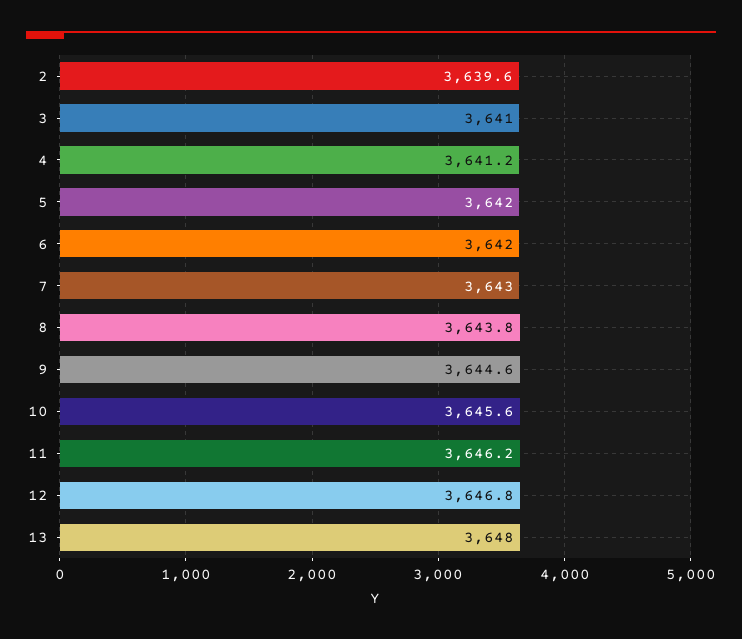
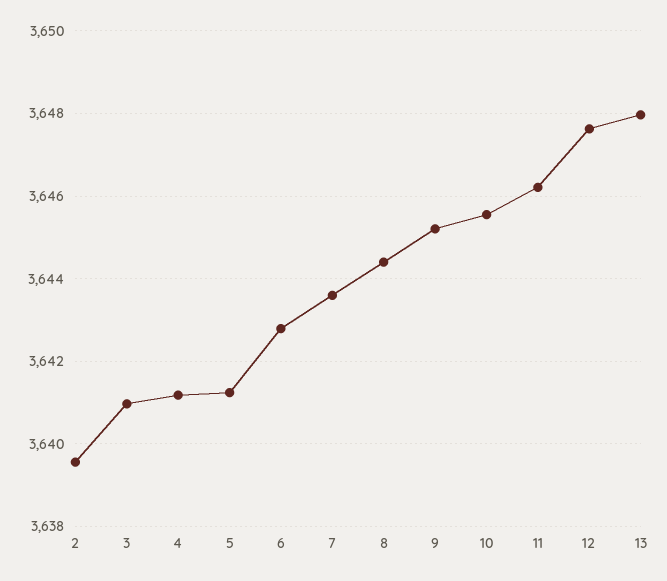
5: 3642 -> 3641.2
6: 3642 -> 3642.8
7: 3643 -> 3643.6
8: 3643.8 -> 3644.4
9: 3644.6 -> 3645.2
12: 3646.8 -> 3647.6

